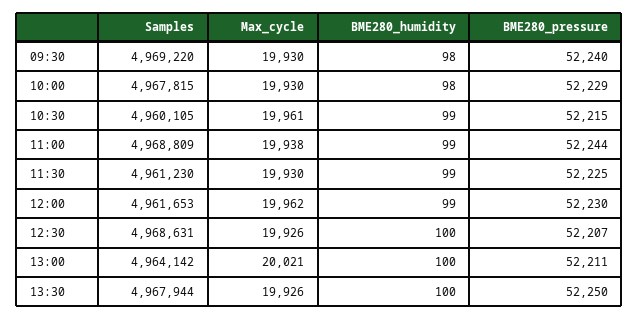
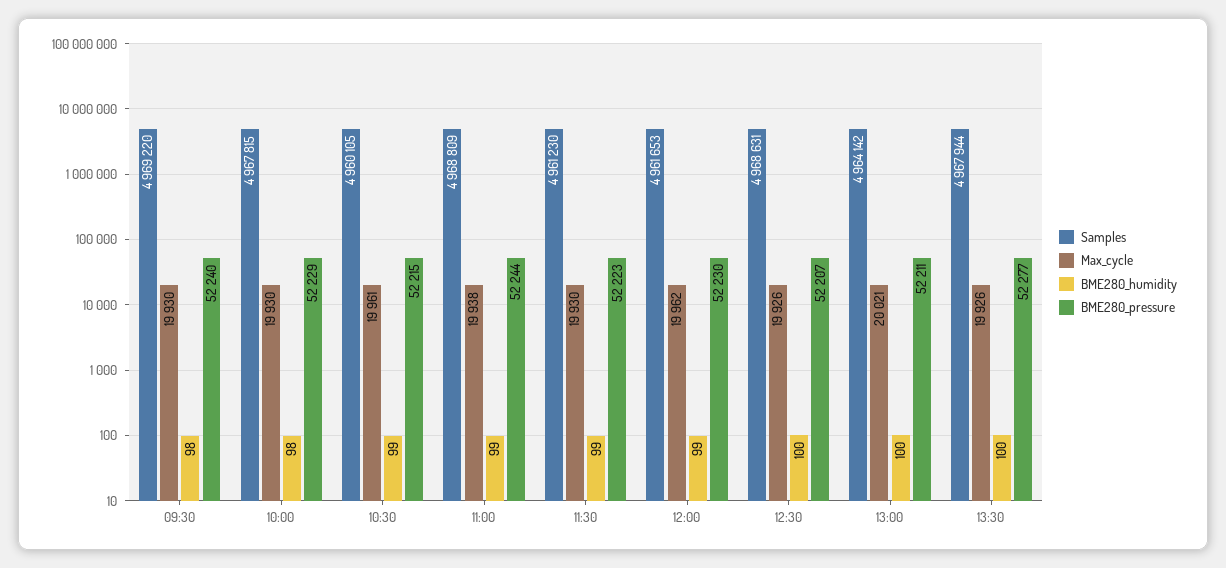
BME280_pressure, 11:30: 52225 -> 52223
BME280_pressure, 13:30: 52250 -> 52277

